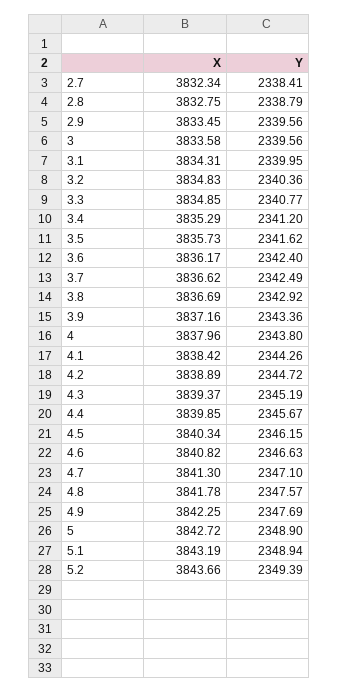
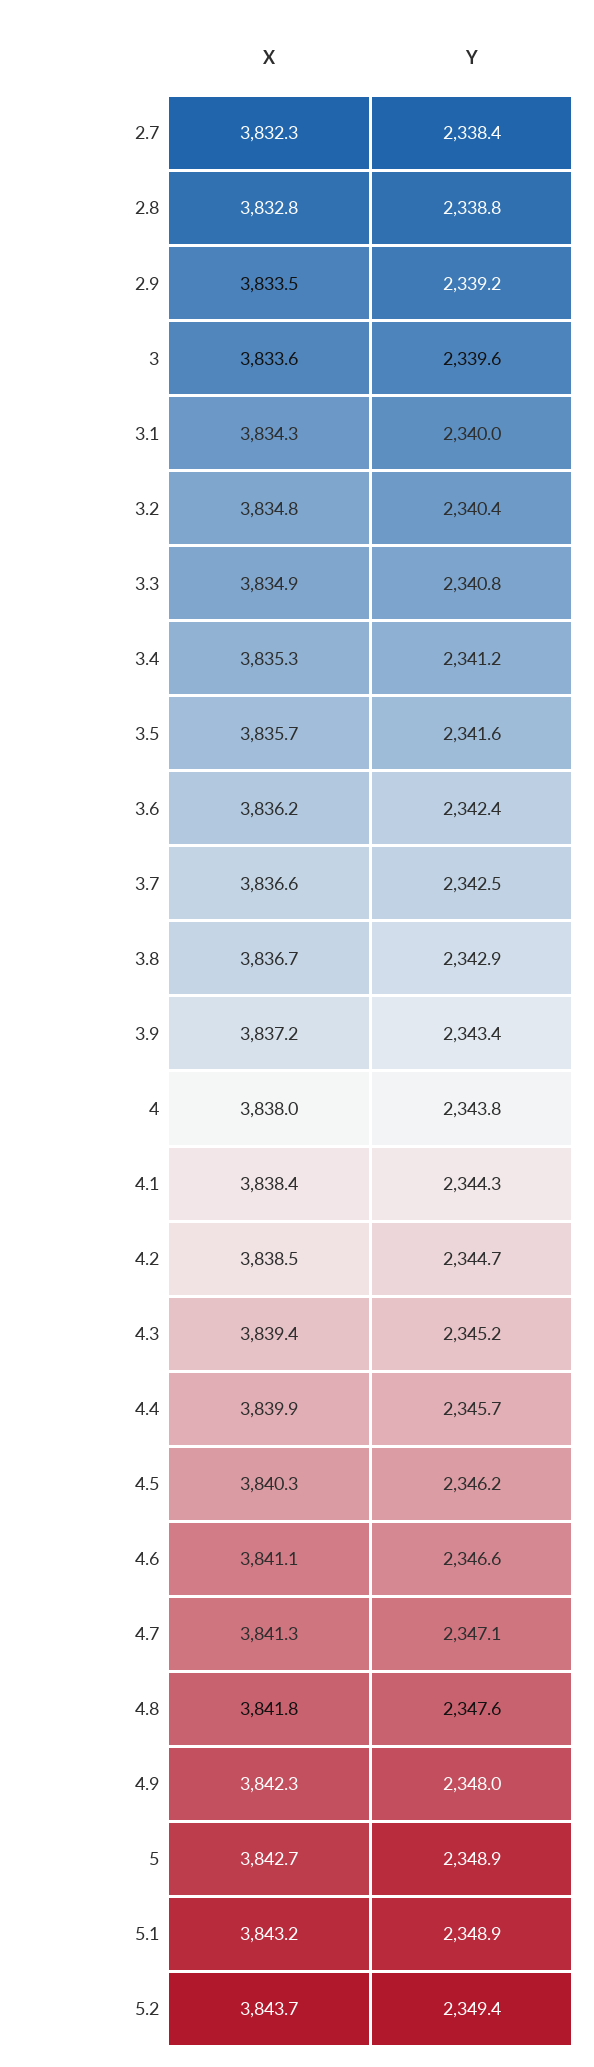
Y, 2.9: 2339.56 -> 2339.2
X, 4.2: 3838.89 -> 3838.5
X, 4.6: 3840.82 -> 3841.1
Y, 4.9: 2347.69 -> 2348

